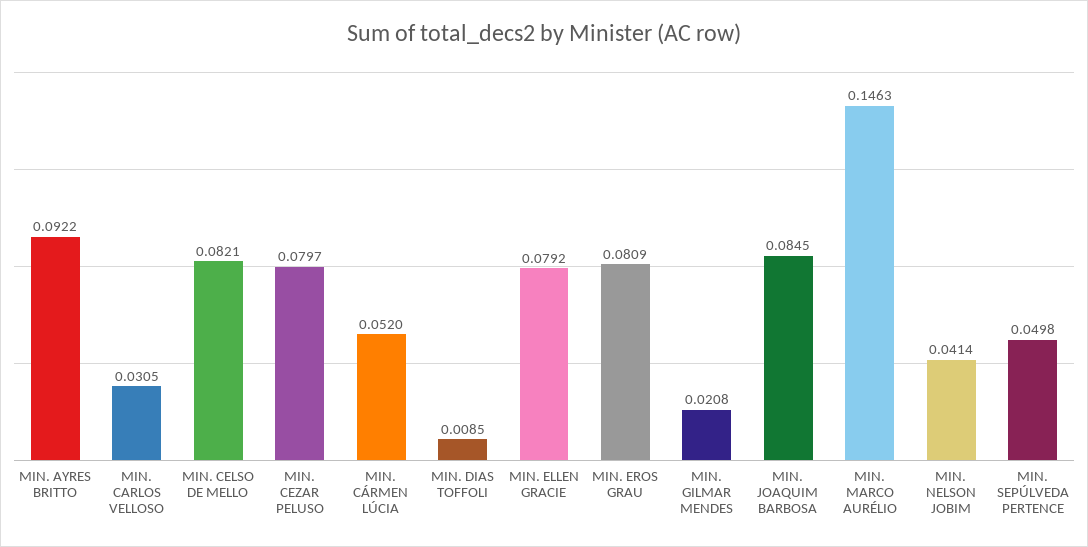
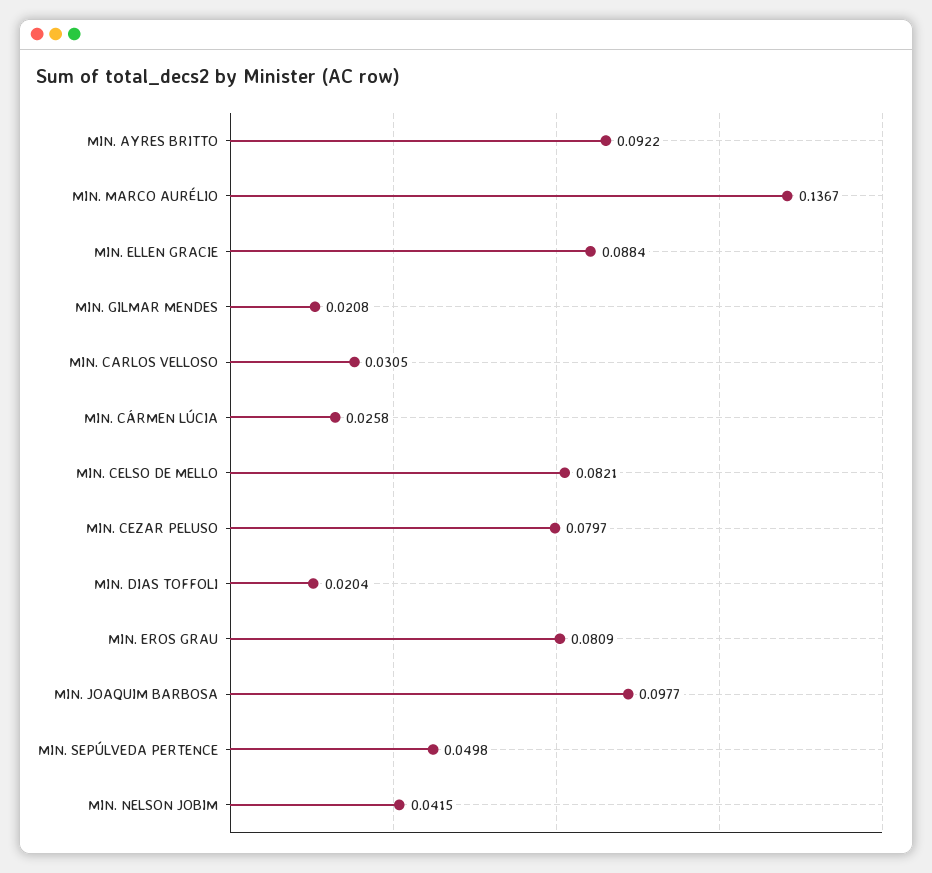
MIN. CÁRMEN LÚCIA: 0.052 -> 0.0258
MIN. DIAS TOFFOLI: 0.0085 -> 0.0204
MIN. ELLEN GRACIE: 0.0792 -> 0.0884
MIN. JOAQUIM BARBOSA: 0.0845 -> 0.0977
MIN. MARCO AURÉLIO: 0.1463 -> 0.1367
MIN. NELSON JOBIM: 0.0414 -> 0.0415

